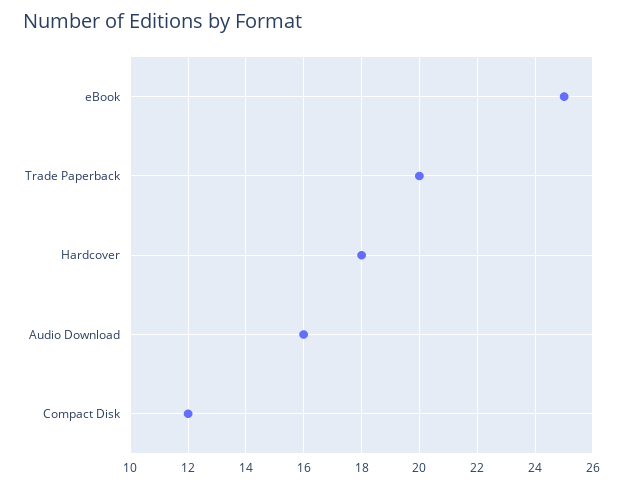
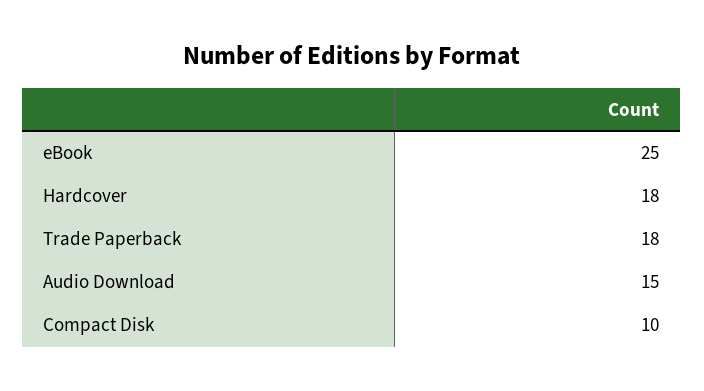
Trade Paperback: 20 -> 18
Audio Download: 16 -> 15
Compact Disk: 12 -> 10

